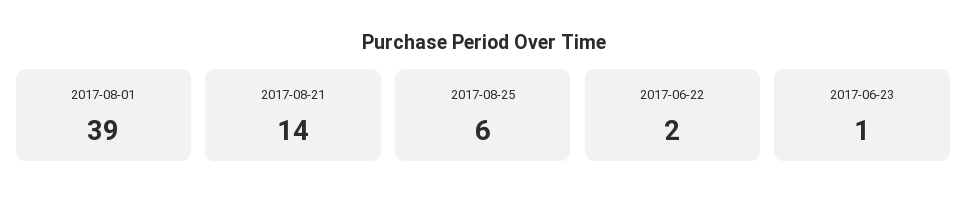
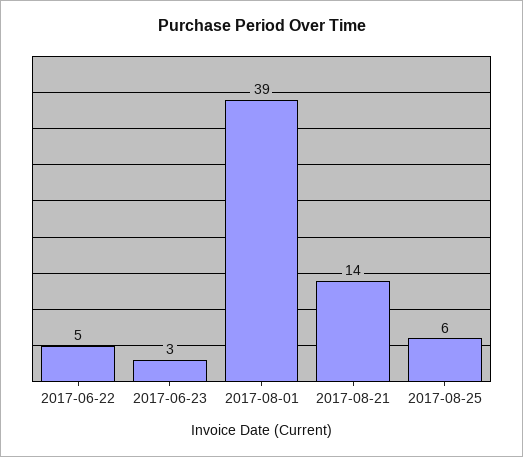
2017-06-22: 2 -> 5
2017-06-23: 1 -> 3

